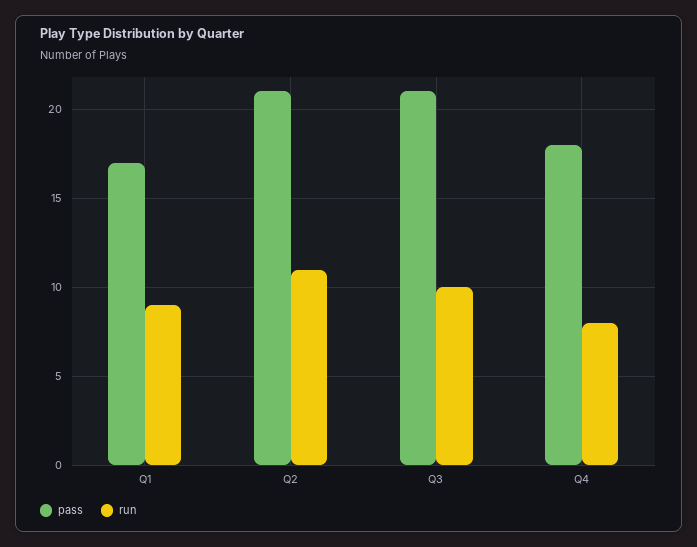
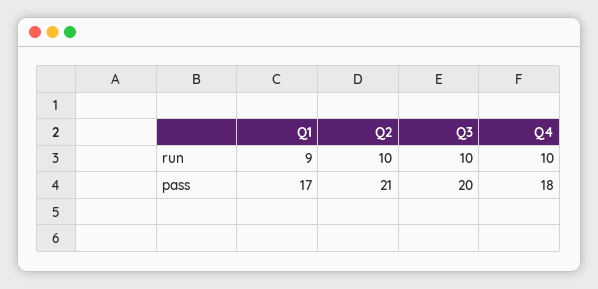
run, Q2: 11 -> 10
pass, Q3: 21 -> 20
run, Q4: 8 -> 10

